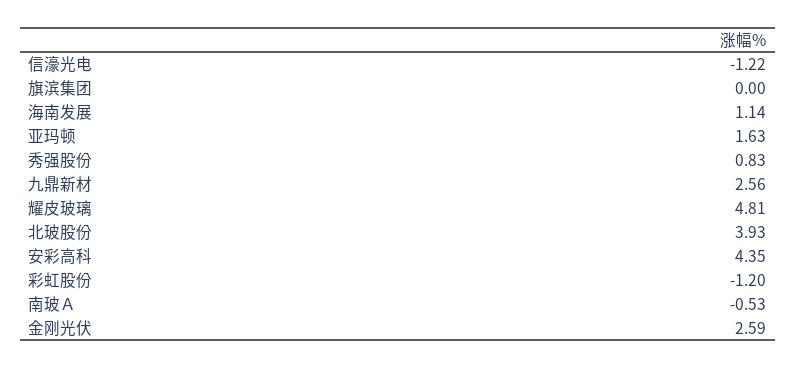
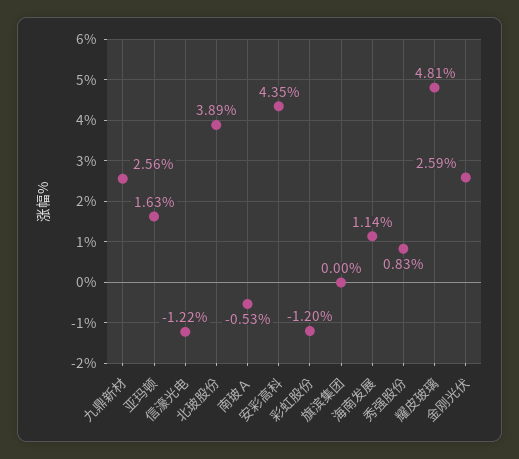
北玻股份: 3.93 -> 3.89

